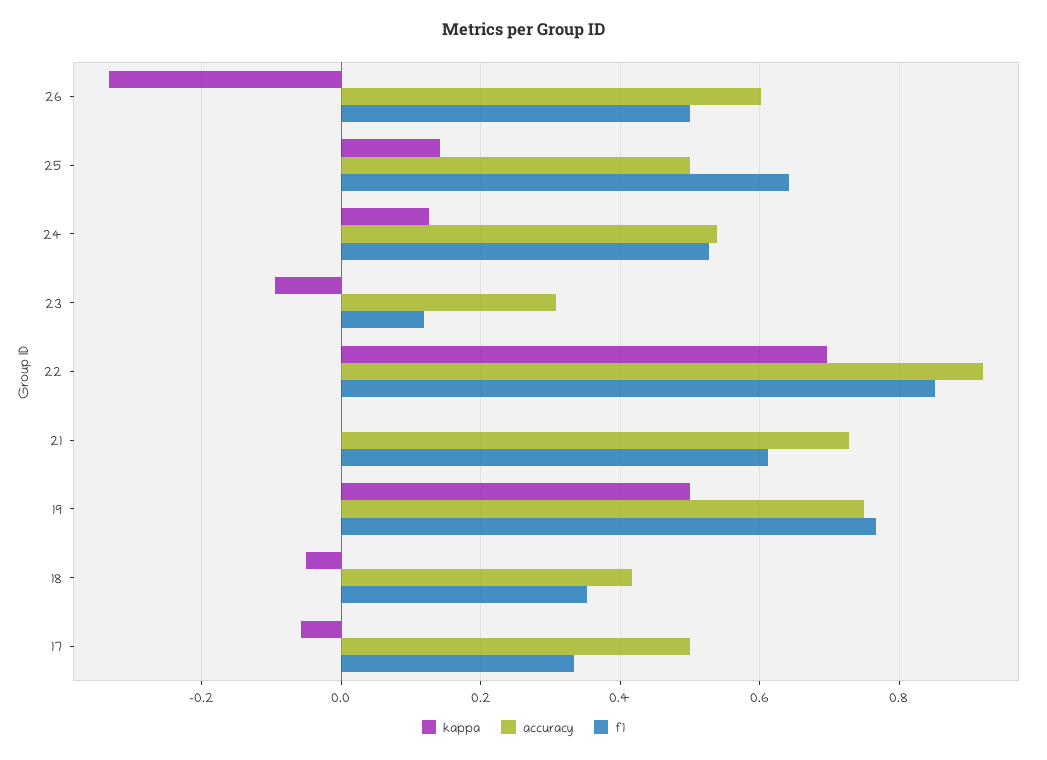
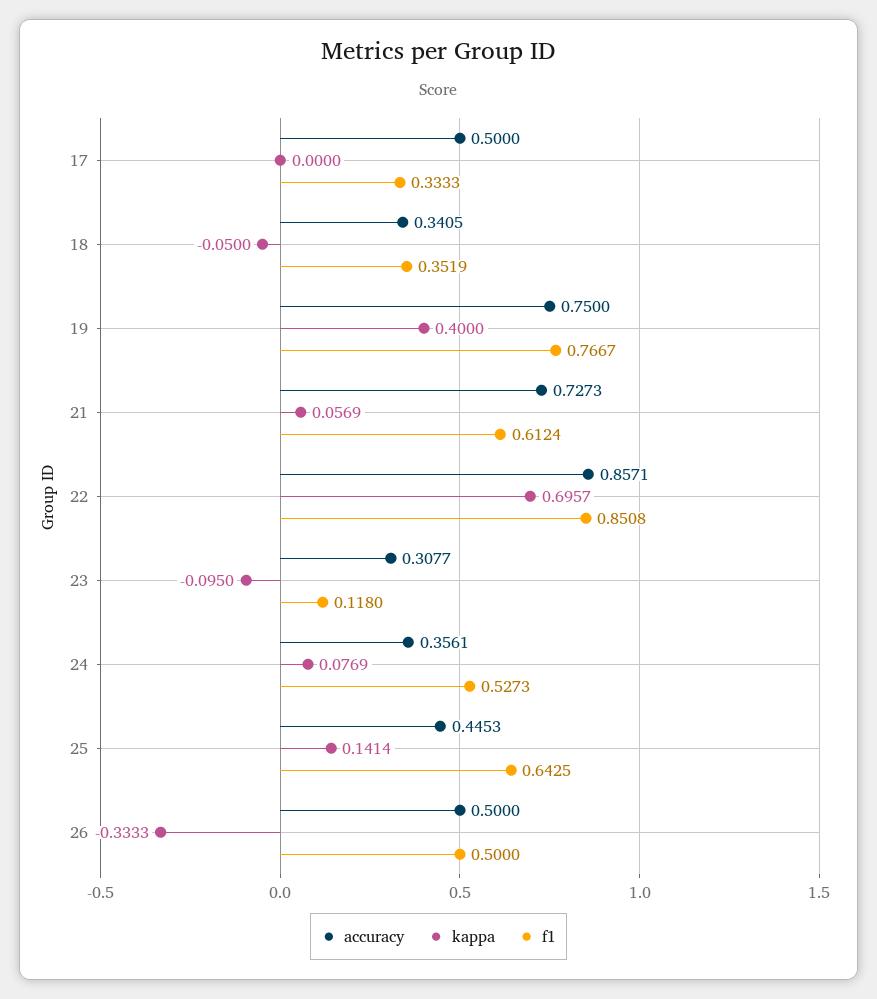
accuracy, 26: 0.6 -> 0.5
accuracy, 25: 0.5 -> 0.4453
kappa, 24: 0.12 -> 0.0769
accuracy, 24: 0.54 -> 0.3561
accuracy, 22: 0.92 -> 0.8571
kappa, 21: 0 -> 0.0569
kappa, 19: 0.5 -> 0.4
accuracy, 18: 0.42 -> 0.3405
kappa, 17: -0.06 -> 0

